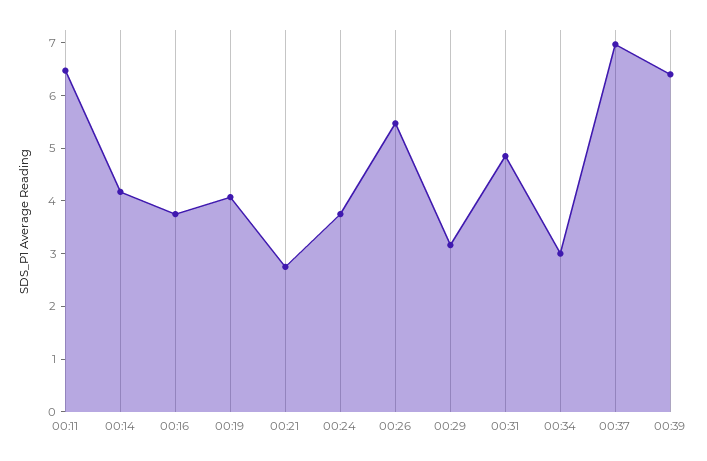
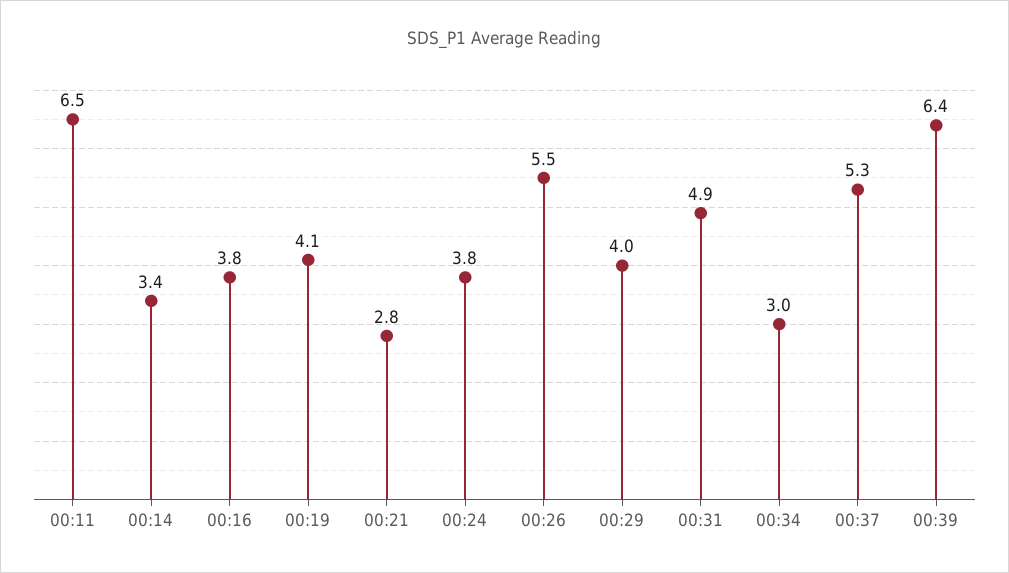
00:14: 4.2 -> 3.4
00:29: 3.2 -> 4
00:37: 7 -> 5.3

